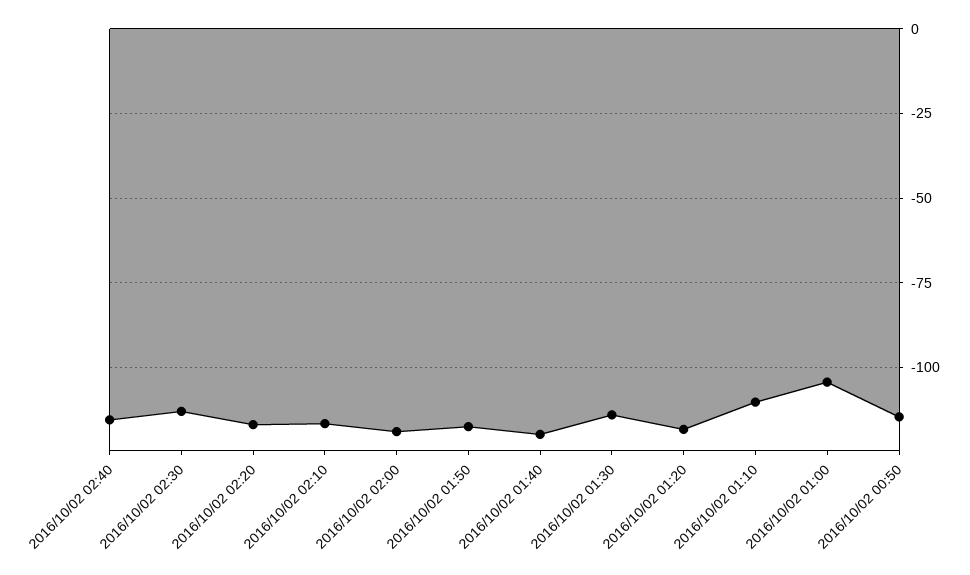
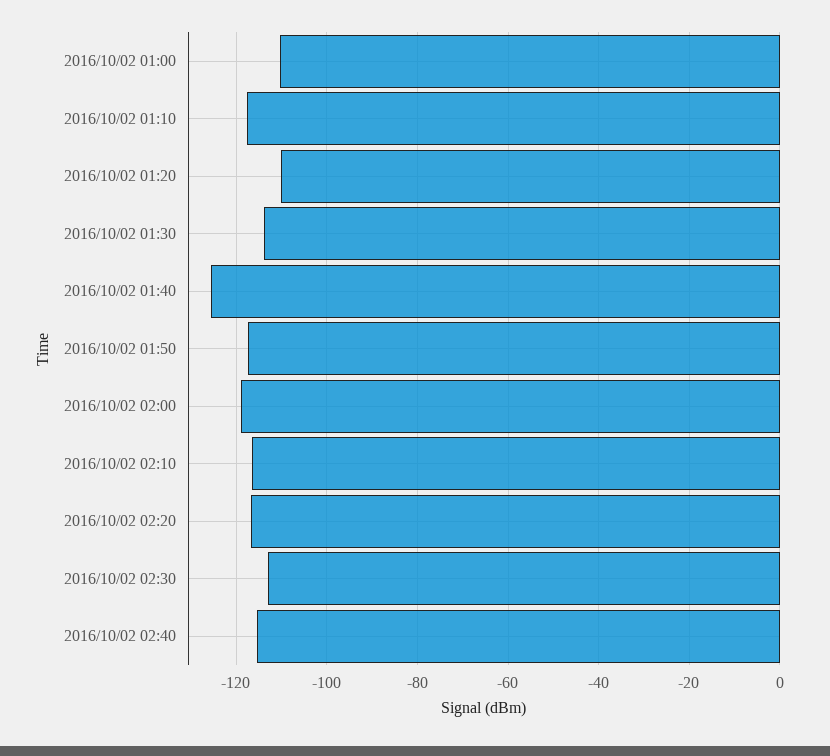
2016/10/02 01:40: -120 -> -126
2016/10/02 01:20: -117.5 -> -110
2016/10/02 01:10: -110 -> -118
2016/10/02 01:00: -105 -> -110
2016/10/02 00:50: -115 -> none

